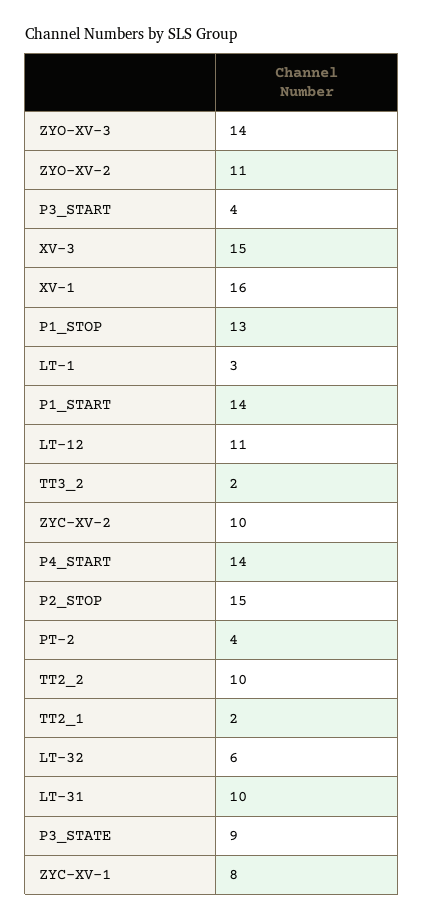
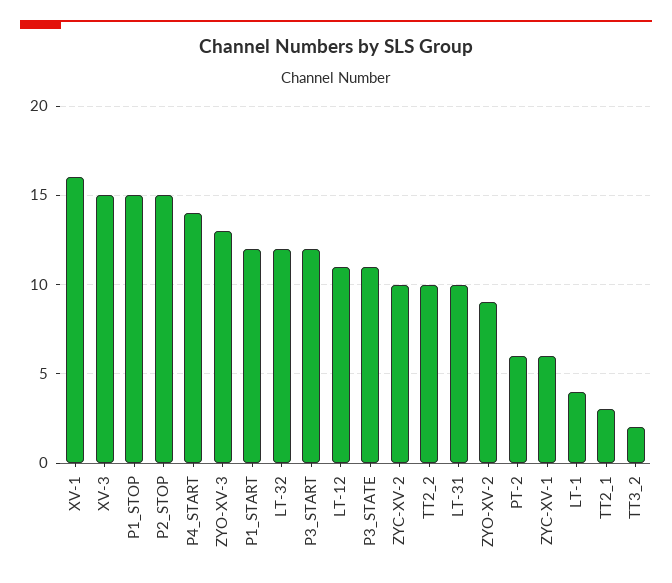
ZYO-XV-3: 14 -> 13
ZYO-XV-2: 11 -> 9
P3_START: 4 -> 12
P1_STOP: 13 -> 15
LT-1: 3 -> 4
P1_START: 14 -> 12
PT-2: 4 -> 6
TT2_1: 2 -> 3
LT-32: 6 -> 12
P3_STATE: 9 -> 11
ZYC-XV-1: 8 -> 6

